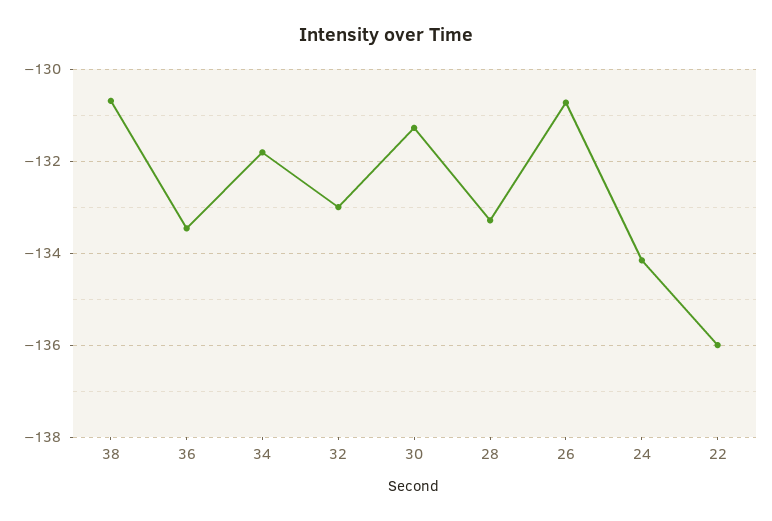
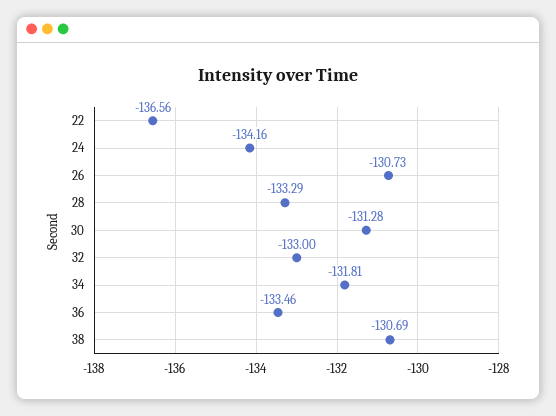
22: -136 -> -136.56

